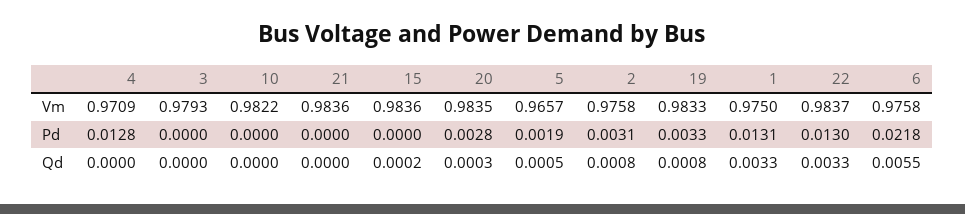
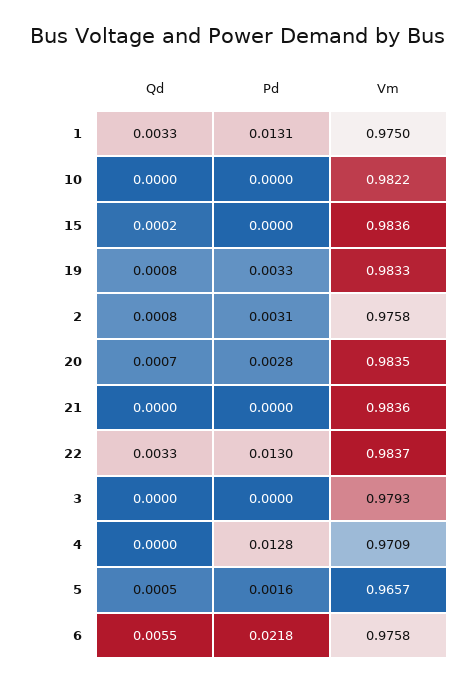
5, Pd: 0.0019 -> 0.0016
20, Qd: 0.0003 -> 0.0007

